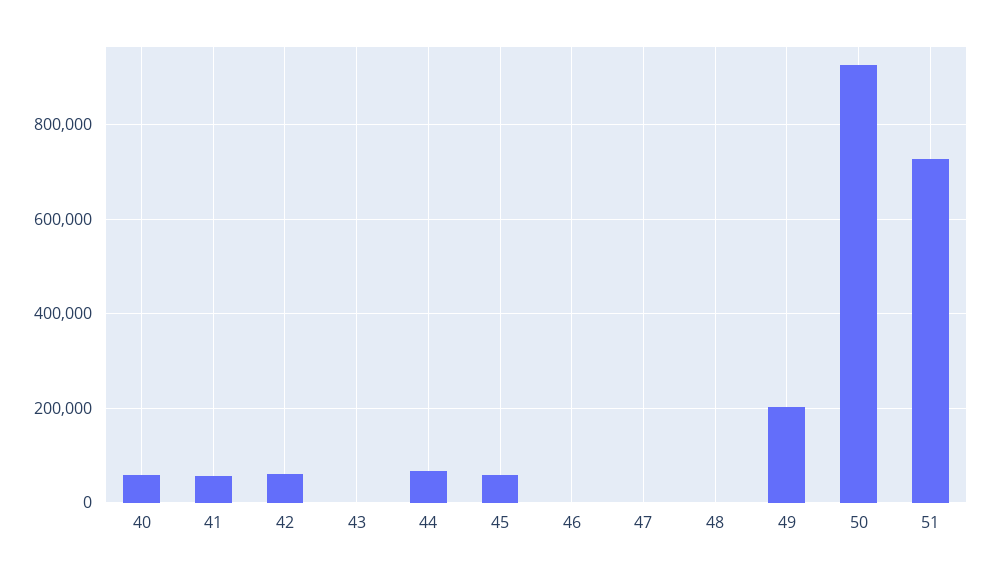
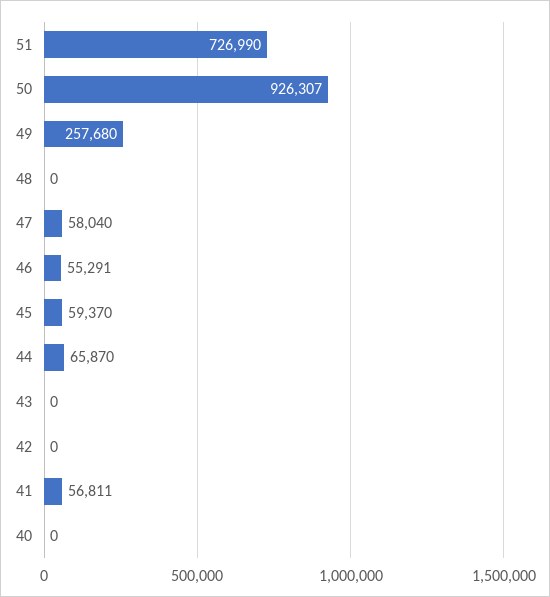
40: 60000 -> 0
42: 60000 -> 0
46: 0 -> 55291
47: 0 -> 58040
49: 200000 -> 257680

